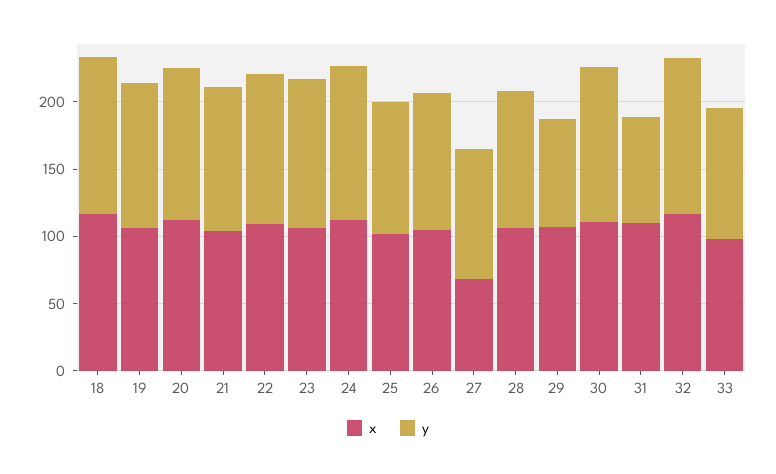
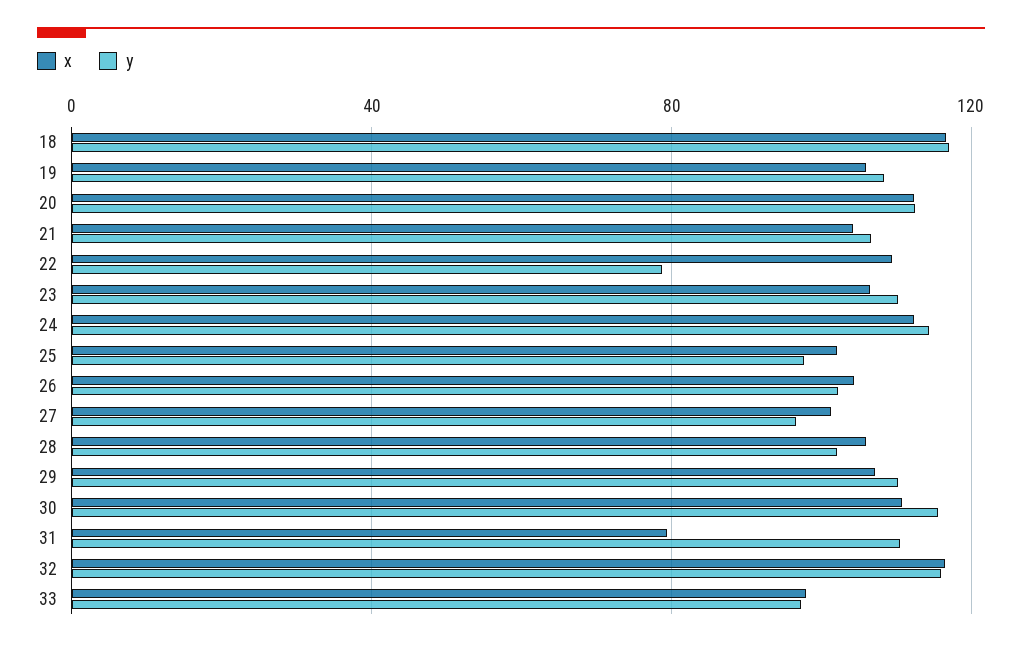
y, 22: 110 -> 80
x, 27: 70 -> 100
y, 29: 80 -> 110
x, 31: 110 -> 80
y, 31: 80 -> 110

